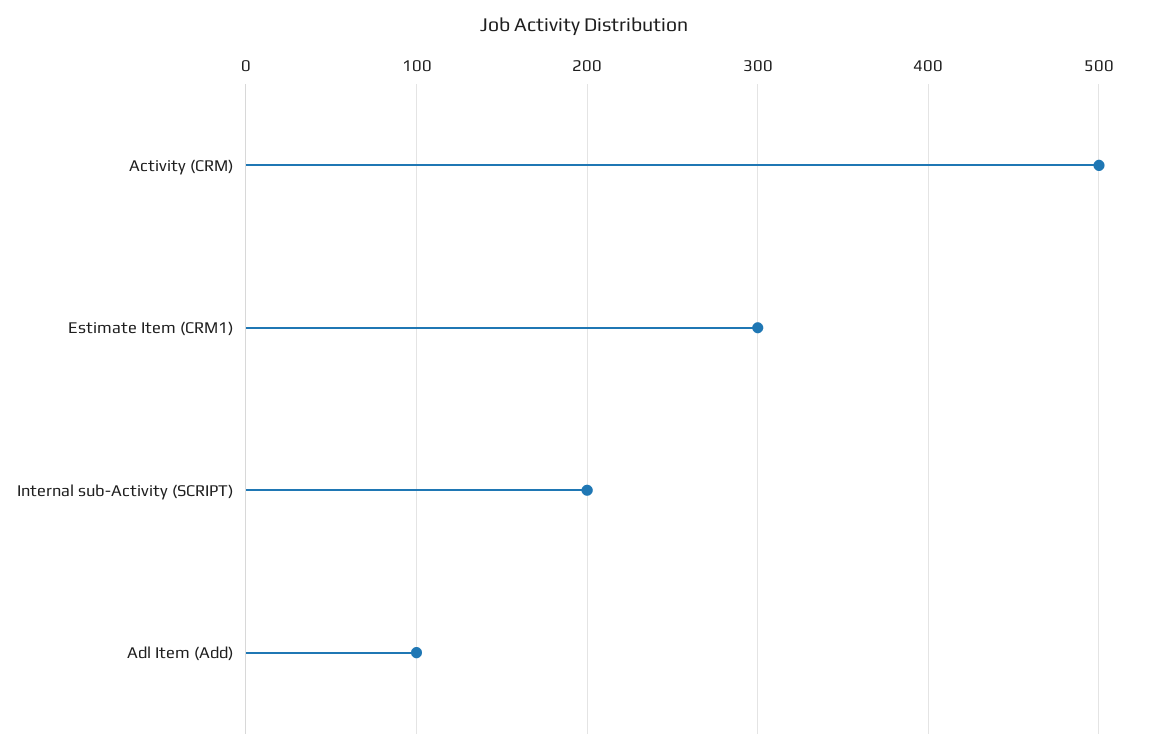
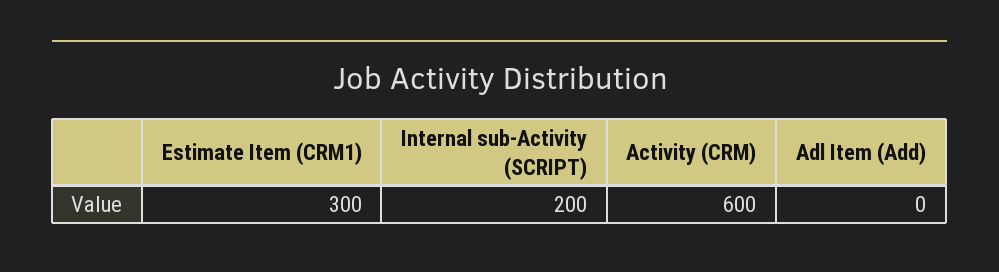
Activity (CRM): 500 -> 600
Adl Item (Add): 100 -> 0

